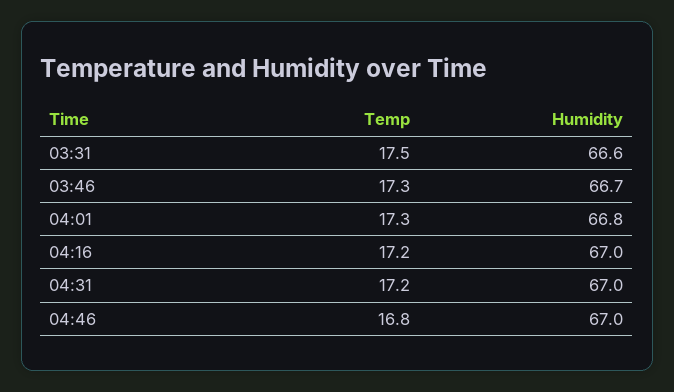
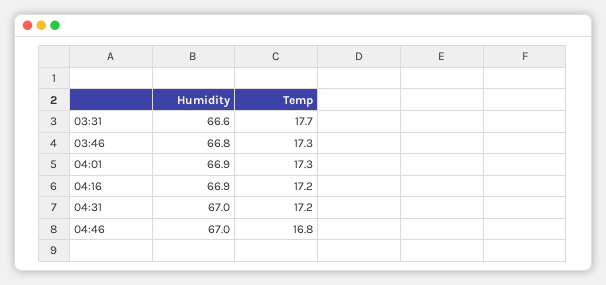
Temp, 03:31: 17.5 -> 17.7
Humidity, 03:46: 66.7 -> 66.8
Humidity, 04:01: 66.8 -> 66.9
Humidity, 04:16: 67 -> 66.9

